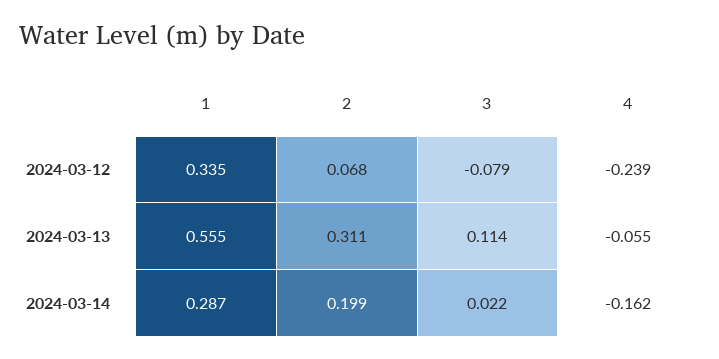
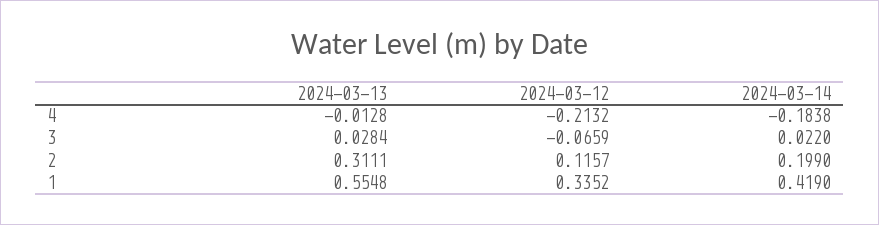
2, 2024-03-12: 0.068 -> 0.1157
3, 2024-03-12: -0.079 -> -0.0659
4, 2024-03-12: -0.239 -> -0.2132
3, 2024-03-13: 0.114 -> 0.0284
4, 2024-03-13: -0.055 -> -0.0128
1, 2024-03-14: 0.287 -> 0.419
4, 2024-03-14: -0.162 -> -0.1838

